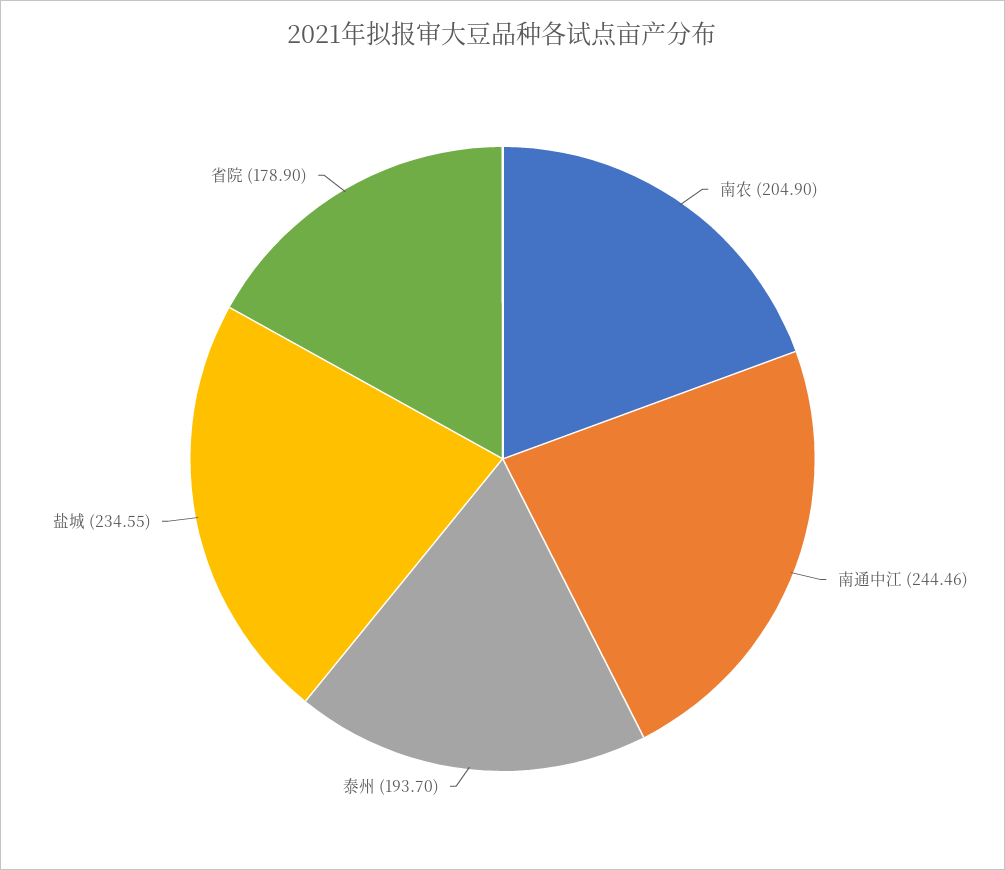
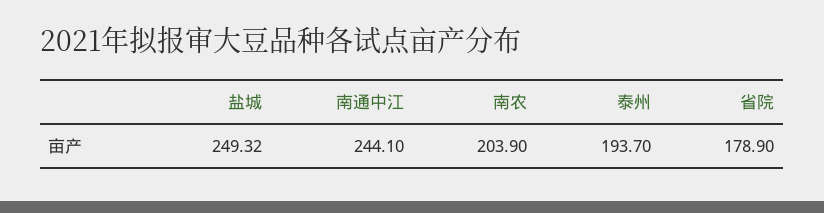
南农: 204.9 -> 203.9
南通中江: 244.46 -> 244.1
盐城: 234.55 -> 249.32

